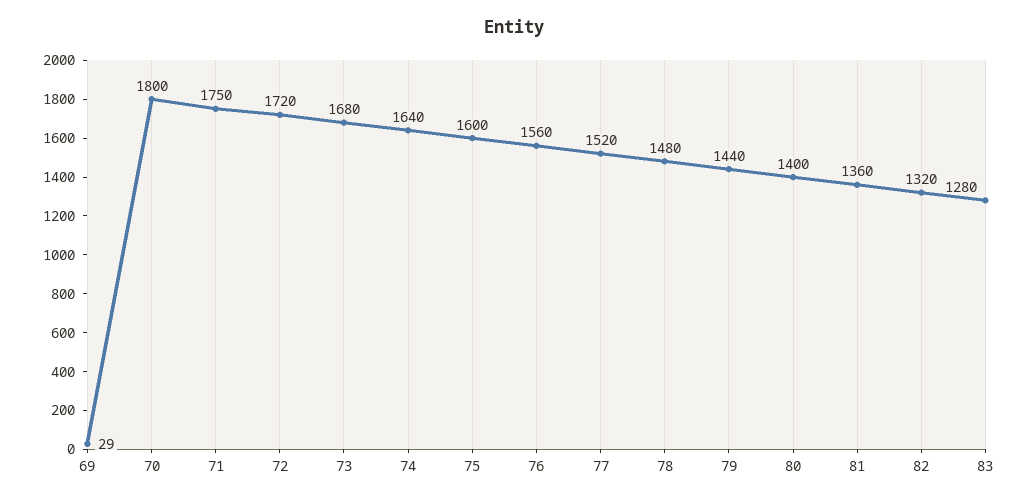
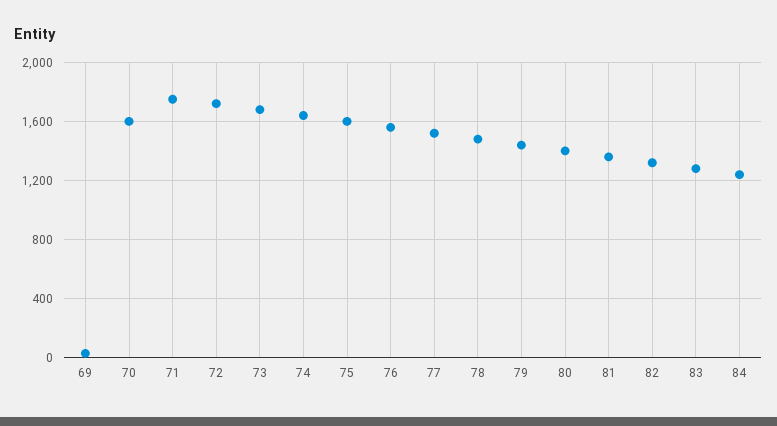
70: 1800 -> 1600
84: none -> 1250

